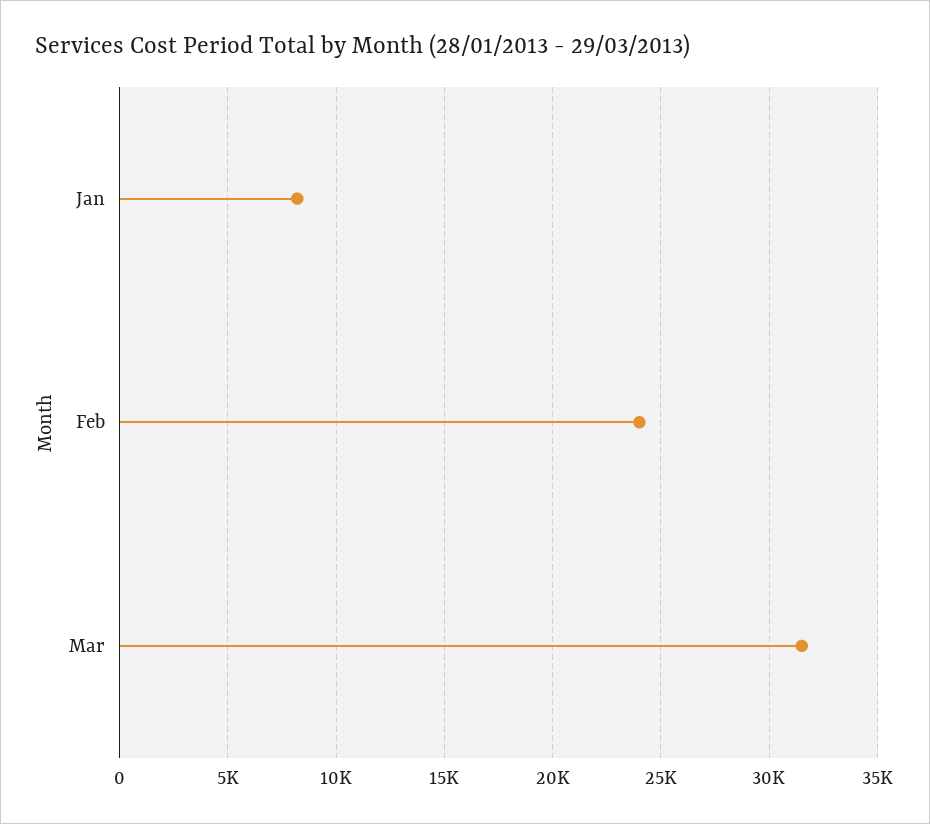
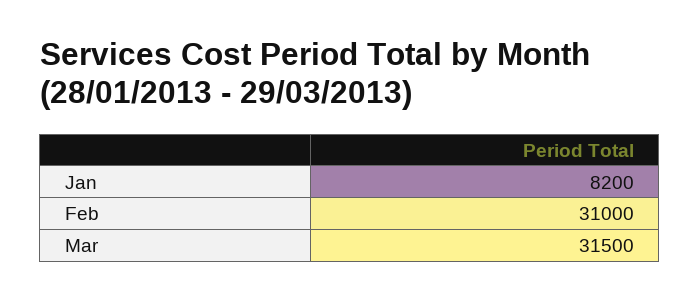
Feb: 24000 -> 31000

